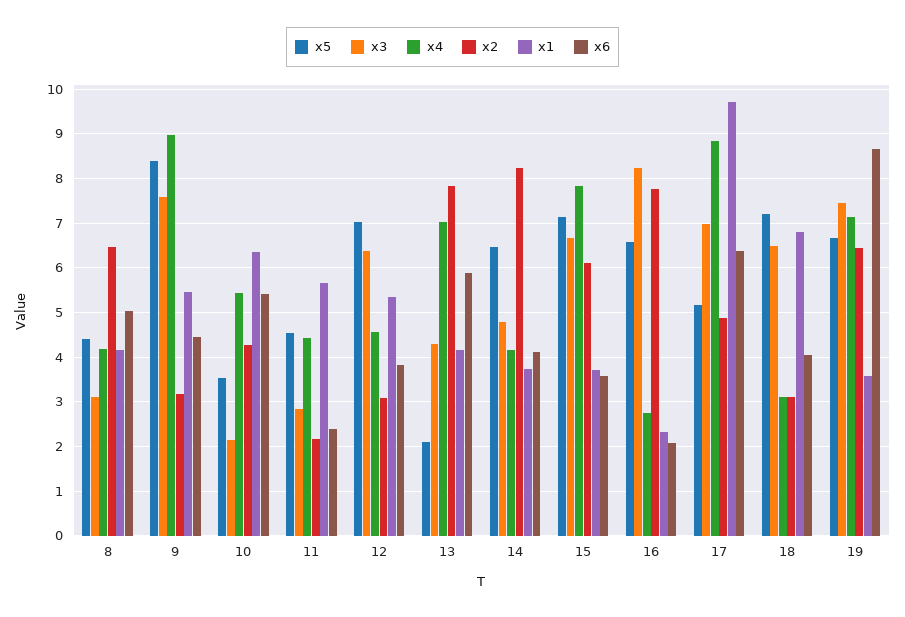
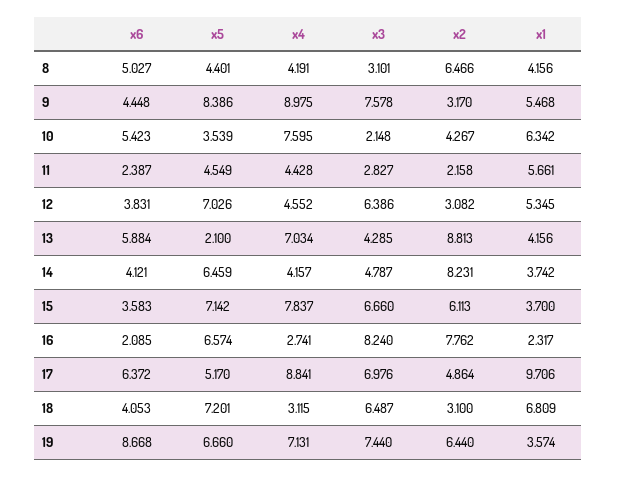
x4, 10: 5.4 -> 7.595
x2, 13: 7.8 -> 8.813

